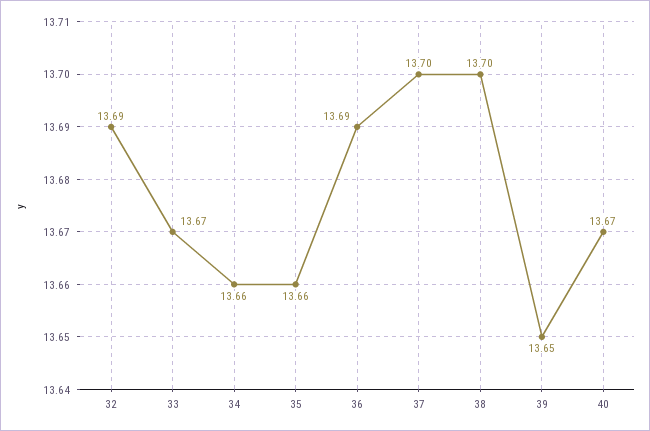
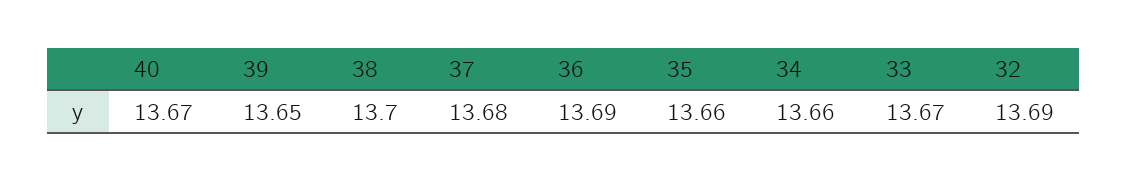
37: 13.7 -> 13.68

